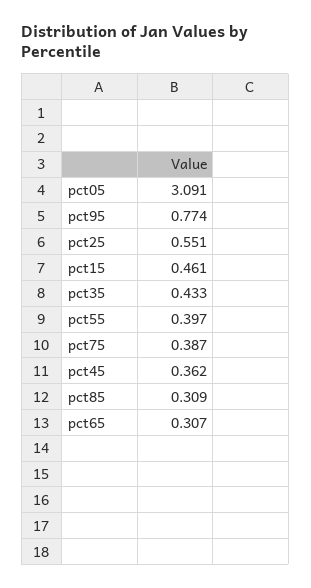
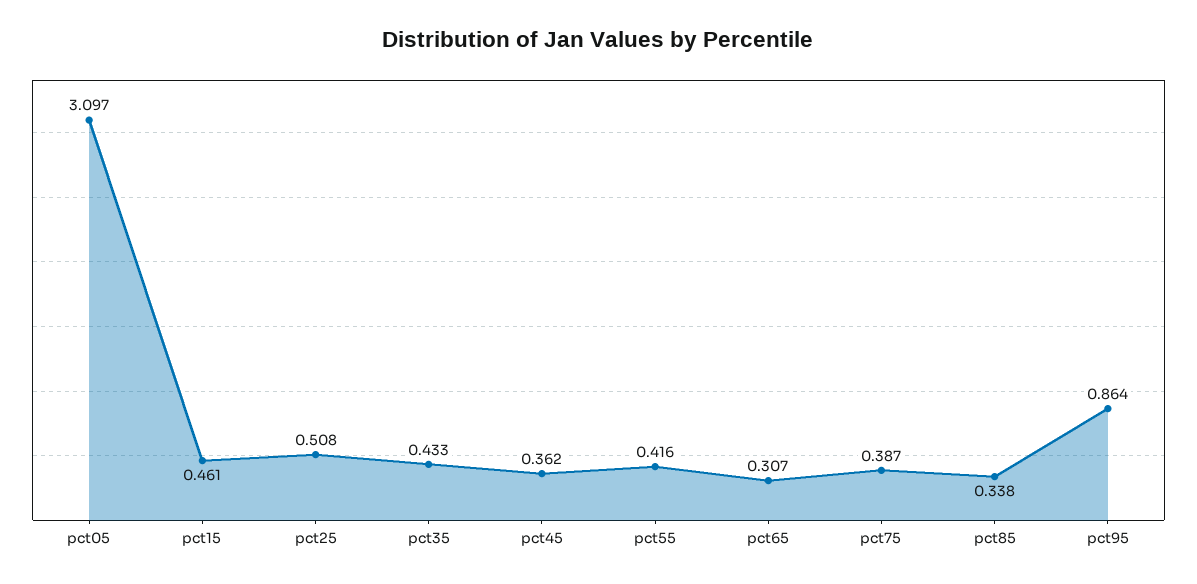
pct05: 3.091 -> 3.097
pct95: 0.774 -> 0.864
pct25: 0.551 -> 0.508
pct55: 0.397 -> 0.416
pct85: 0.309 -> 0.338

